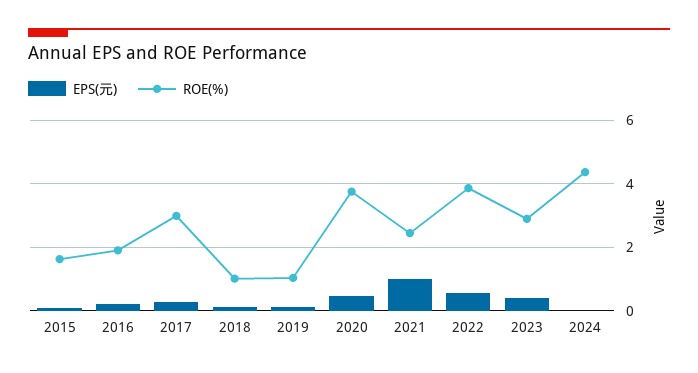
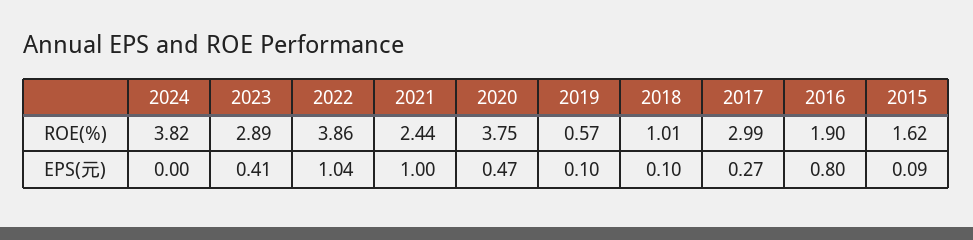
EPS(元), 2016: 0.2 -> 0.8
ROE(%), 2019: 1 -> 0.57
EPS(元), 2022: 0.6 -> 1.04
ROE(%), 2024: 4.4 -> 3.82

